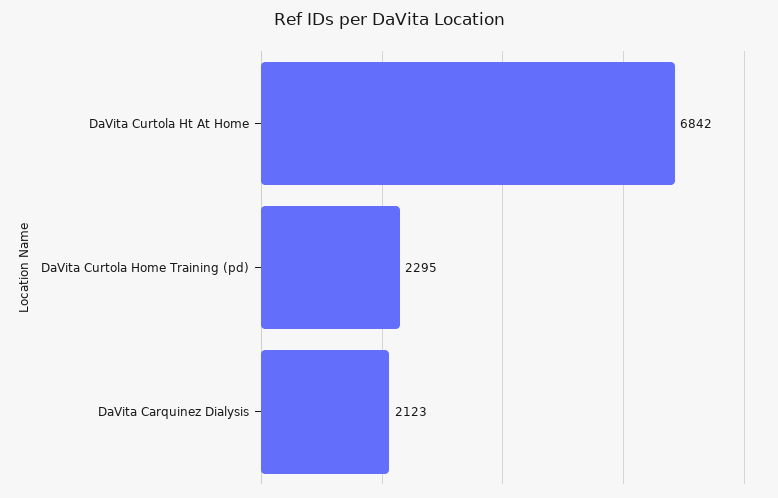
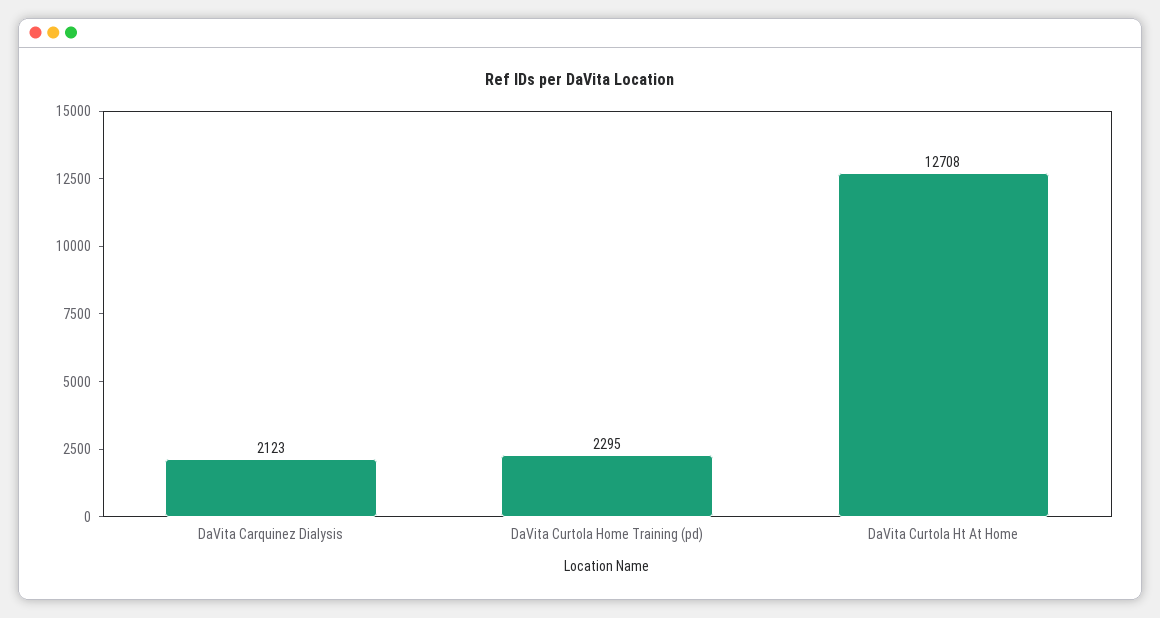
DaVita Curtola Ht At Home: 6842 -> 12708

